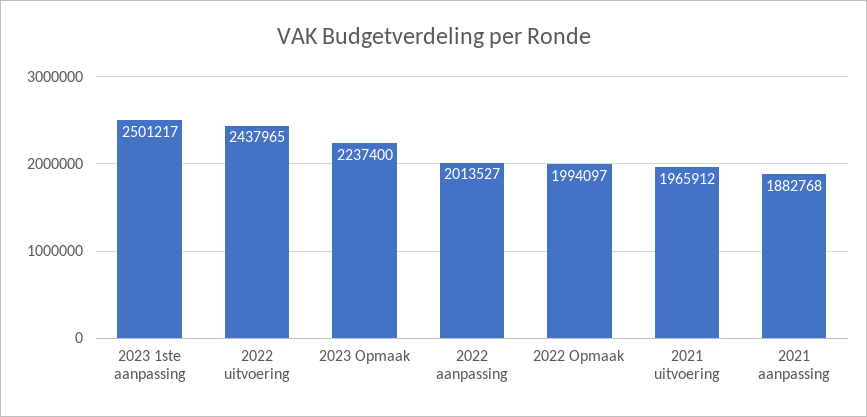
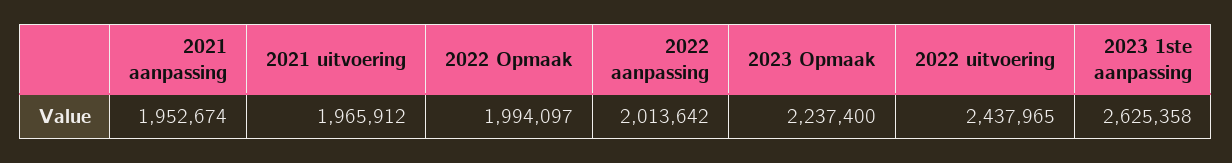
2023 1ste aanpassing: 2501217 -> 2625358
2022 aanpassing: 2013527 -> 2013642
2021 aanpassing: 1882768 -> 1952674

